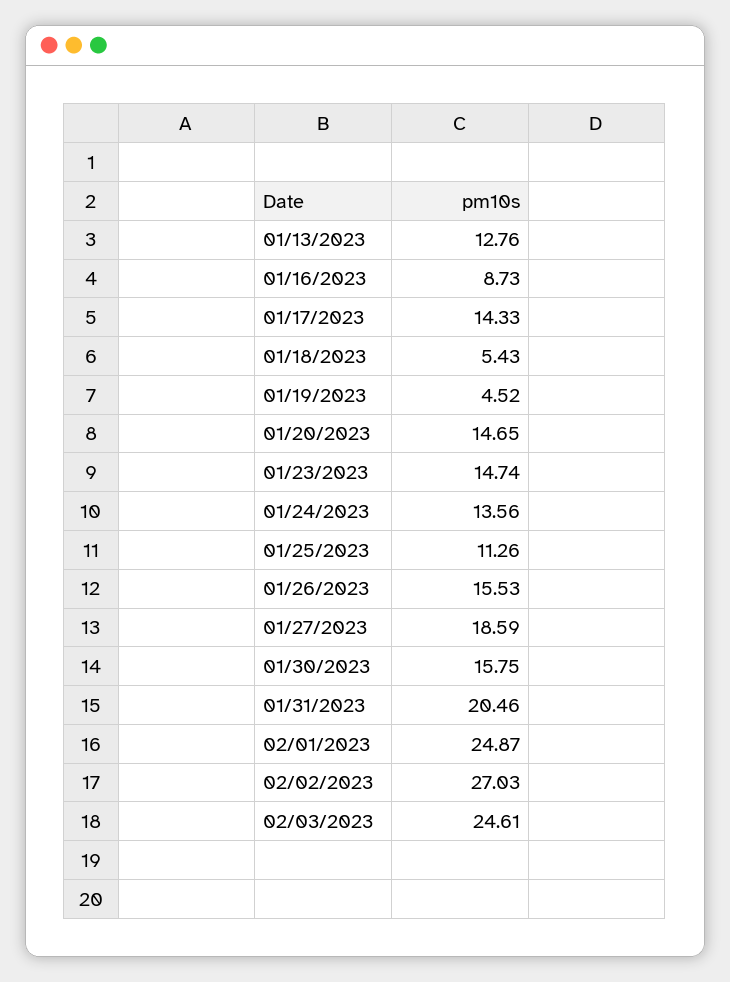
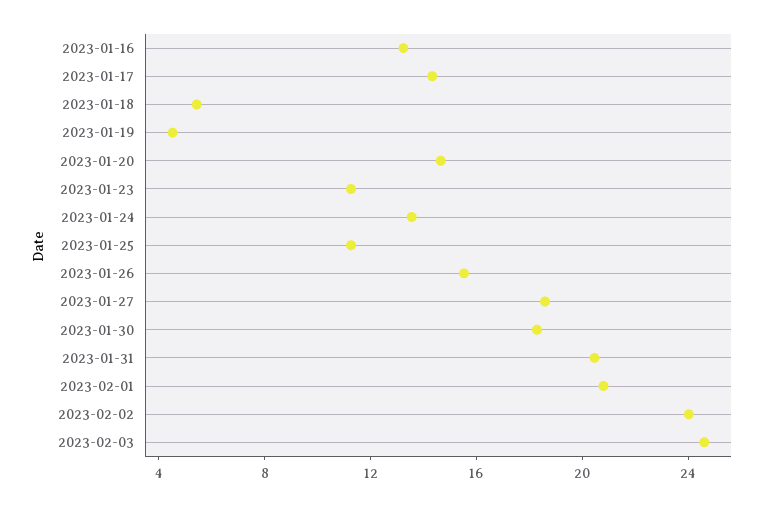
01/13/2023: 12.76 -> none
01/16/2023: 8.73 -> 13
01/23/2023: 14.74 -> 11
01/30/2023: 15.75 -> 18
02/01/2023: 24.87 -> 21
02/02/2023: 27.03 -> 24

